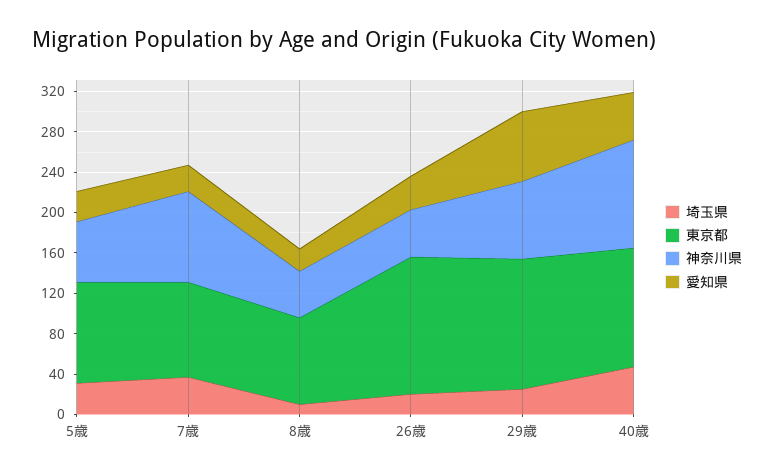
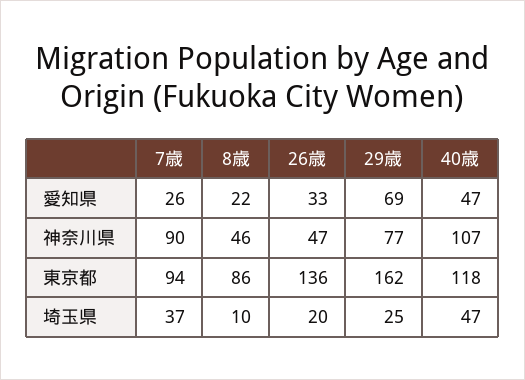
埼玉県, 5歳: 30 -> none
東京都, 5歳: 100 -> none
神奈川県, 5歳: 60 -> none
愛知県, 5歳: 30 -> none
東京都, 29歳: 130 -> 162

